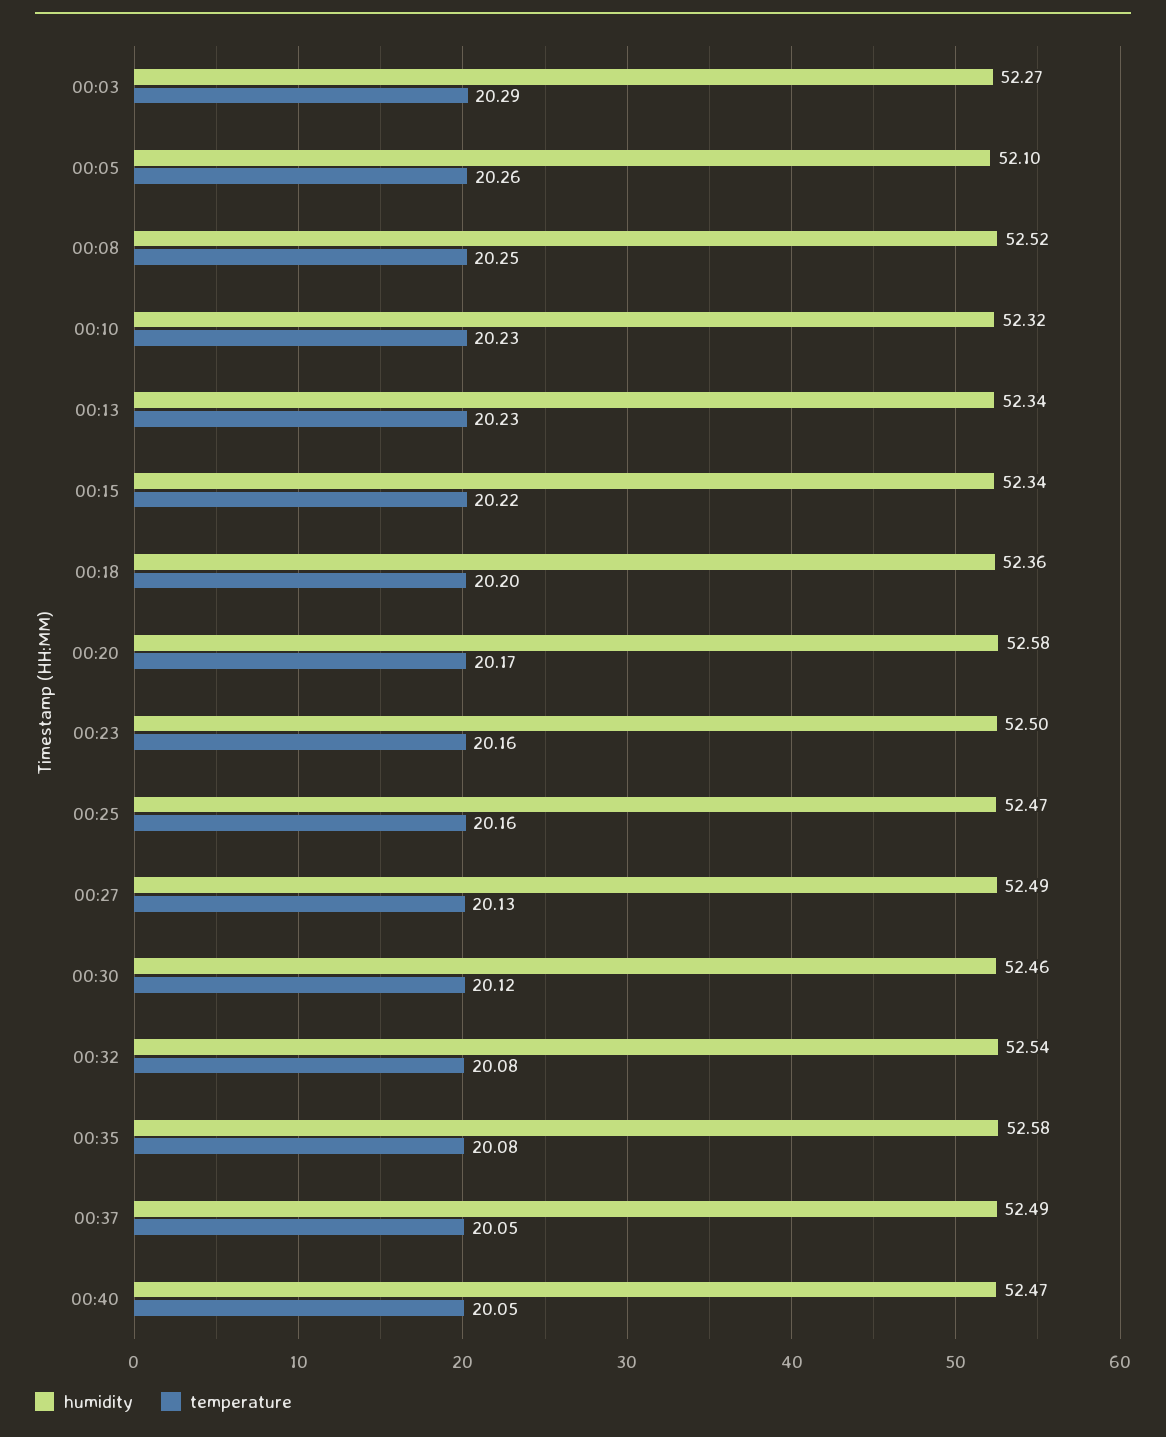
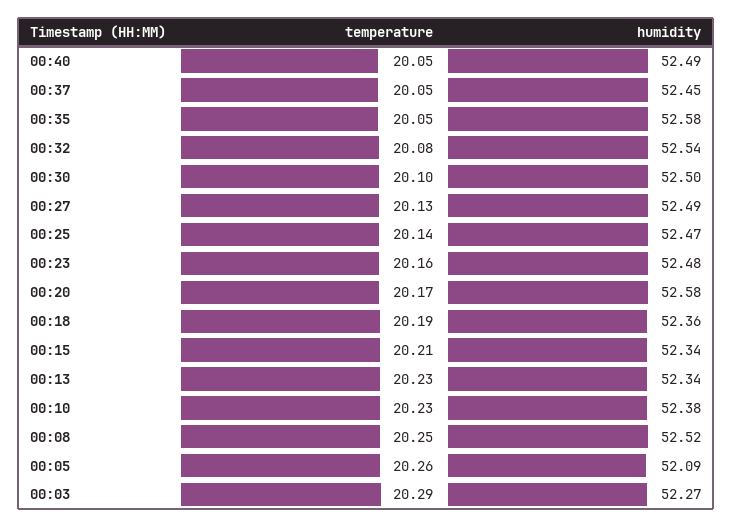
humidity, 00:05: 52.1 -> 52.09
humidity, 00:10: 52.32 -> 52.38
temperature, 00:15: 20.22 -> 20.21
temperature, 00:18: 20.2 -> 20.19
humidity, 00:23: 52.5 -> 52.48
temperature, 00:25: 20.16 -> 20.14
humidity, 00:30: 52.46 -> 52.5
temperature, 00:30: 20.12 -> 20.1
temperature, 00:35: 20.08 -> 20.05
humidity, 00:37: 52.49 -> 52.45
humidity, 00:40: 52.47 -> 52.49

